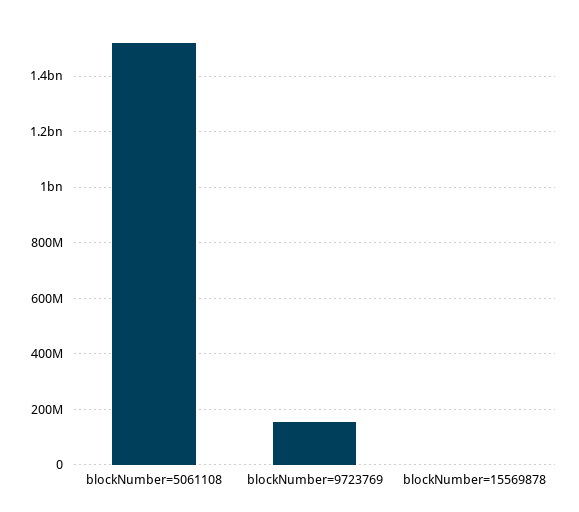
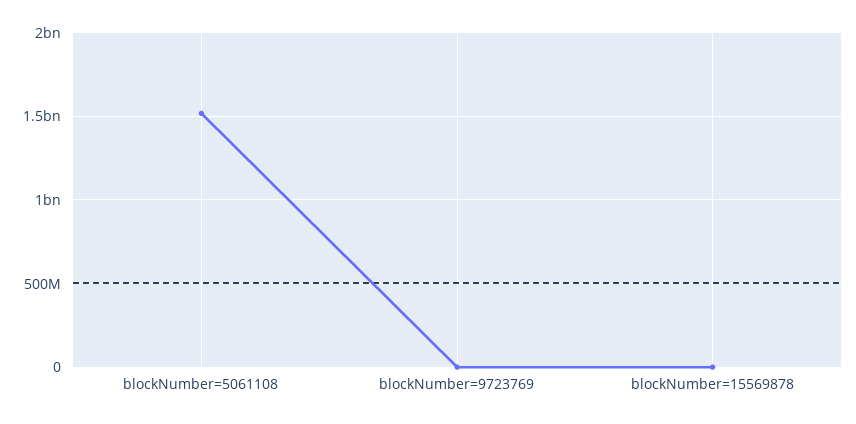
blockNumber=9723769: 150000000 -> 0

